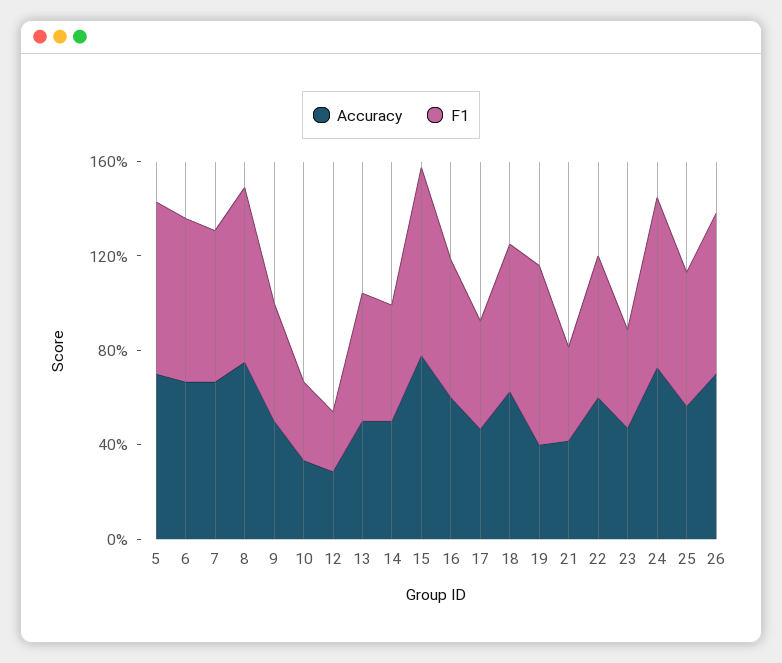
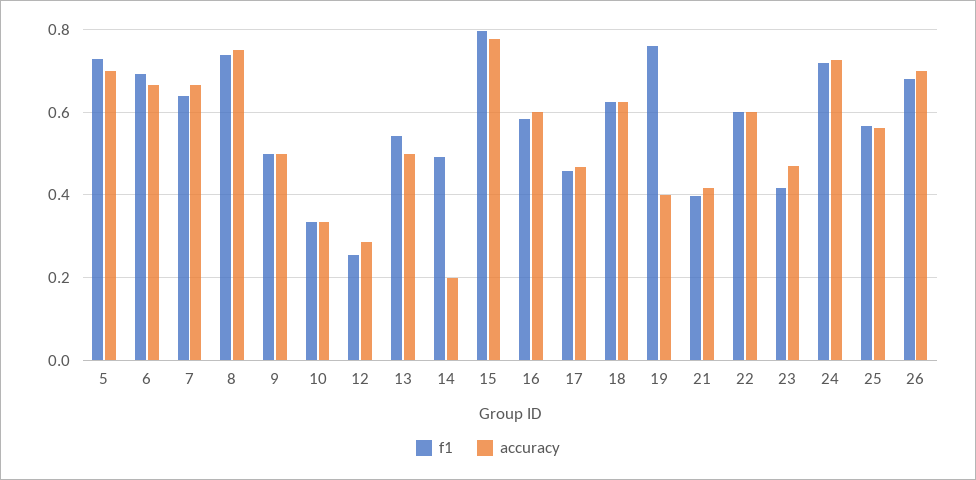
Accuracy, 14: 0.5 -> 0.2

